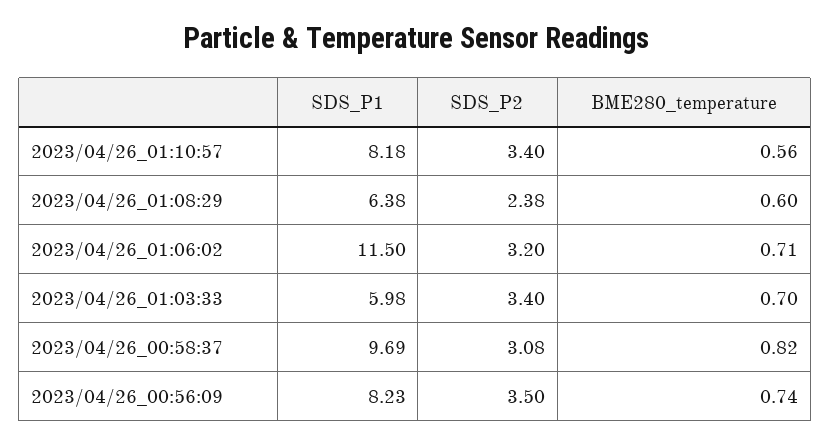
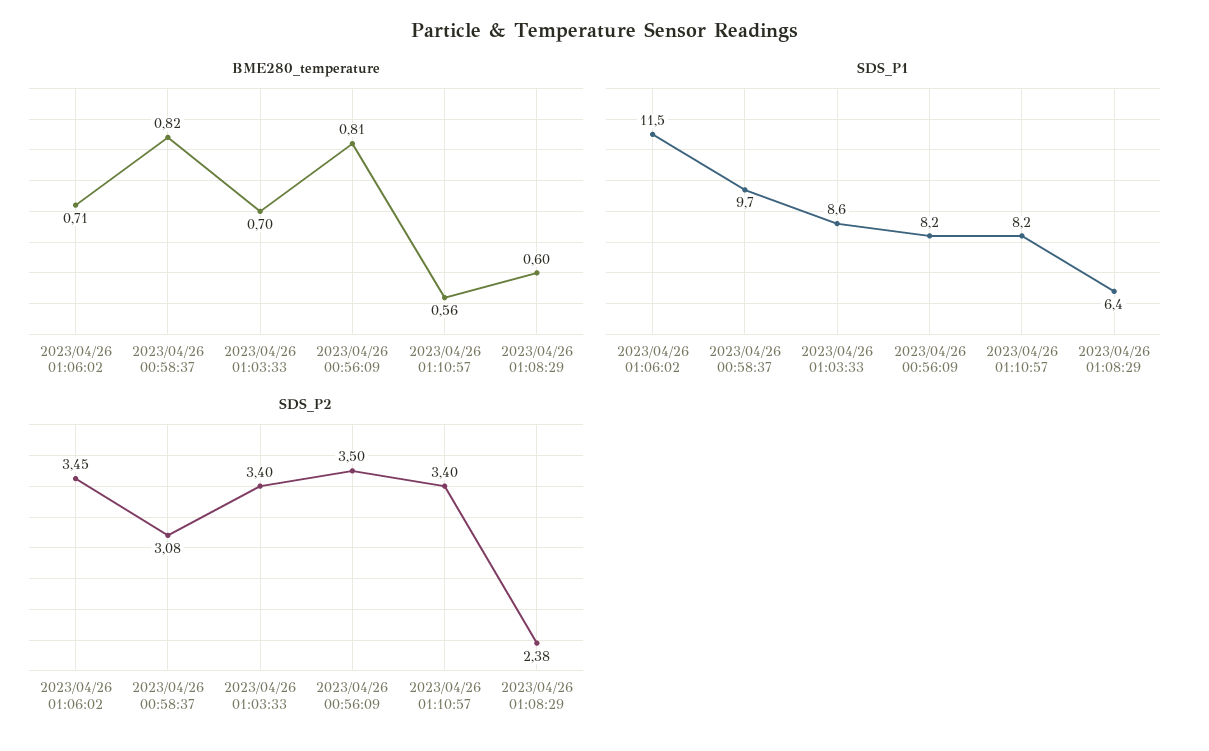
SDS_P2, 2023/04/26_01:06:02: 3.2 -> 3.45
SDS_P1, 2023/04/26_01:03:33: 5.98 -> 8.6
BME280_temperature, 2023/04/26_00:56:09: 0.74 -> 0.81

